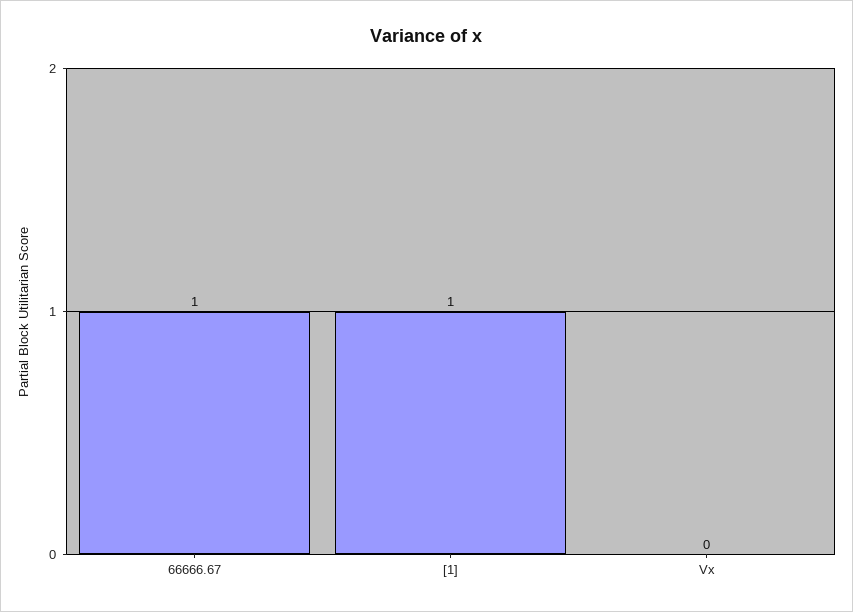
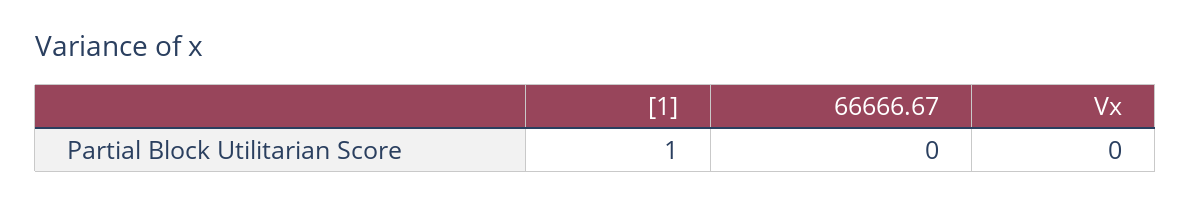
66666.67: 1 -> 0

